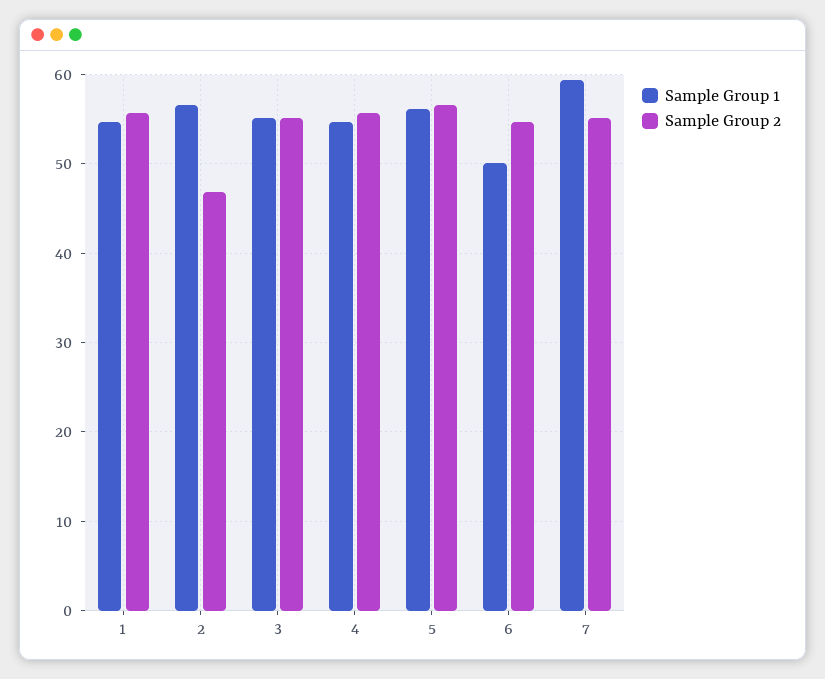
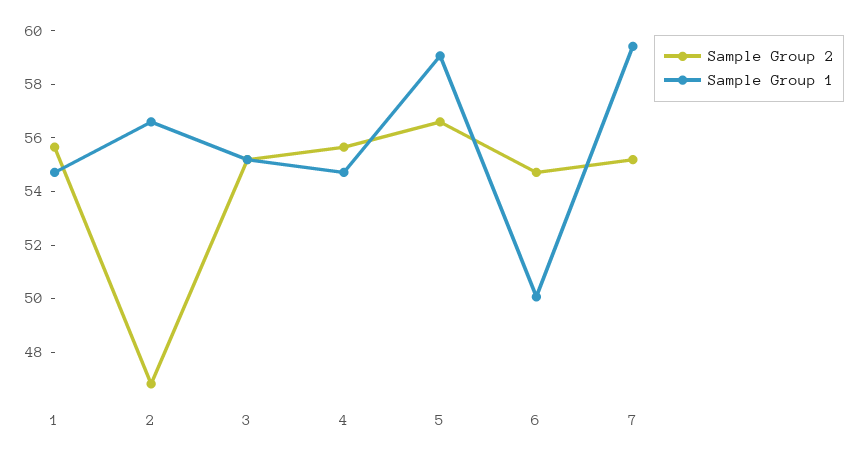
Sample Group 1, 5: 56 -> 59

